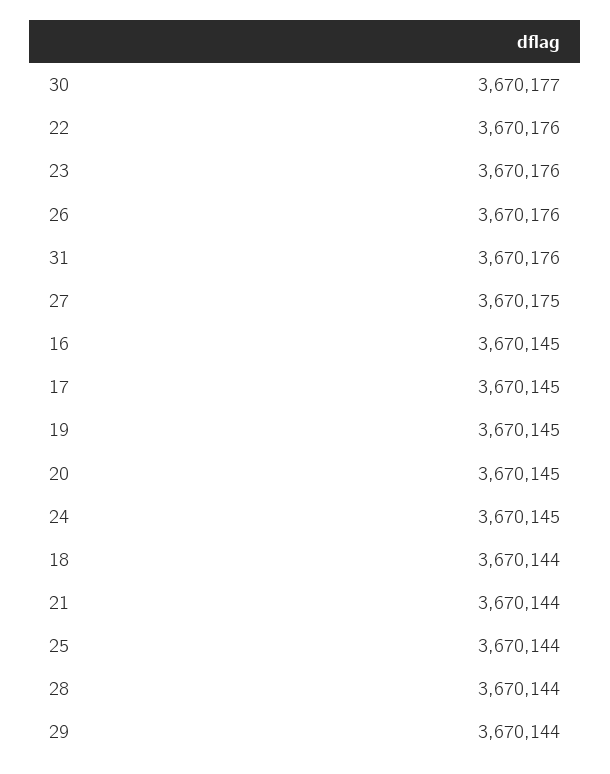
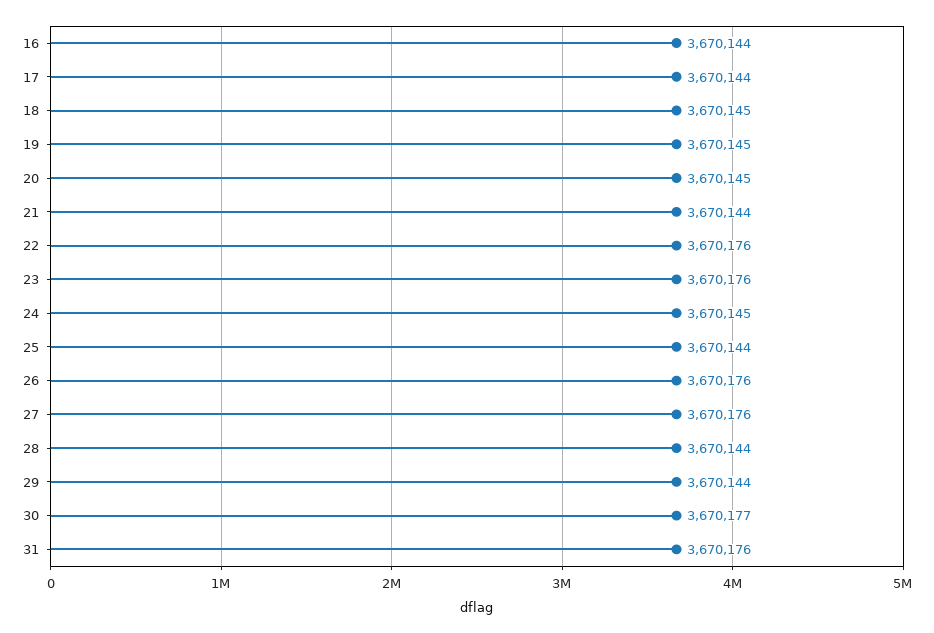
27: 3670175 -> 3670176
16: 3670145 -> 3670144
17: 3670145 -> 3670144
18: 3670144 -> 3670145

